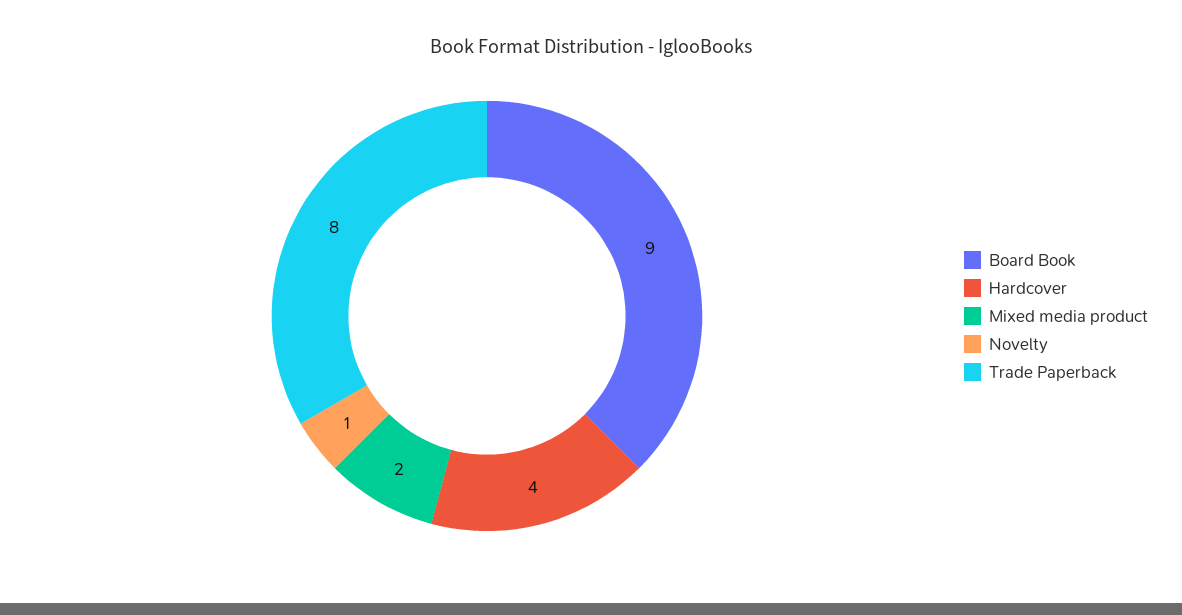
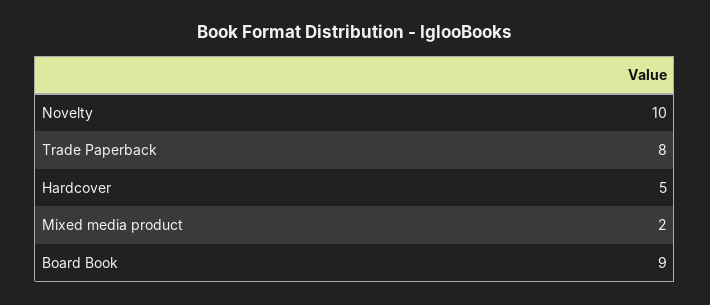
Hardcover: 4 -> 5
Novelty: 1 -> 10

